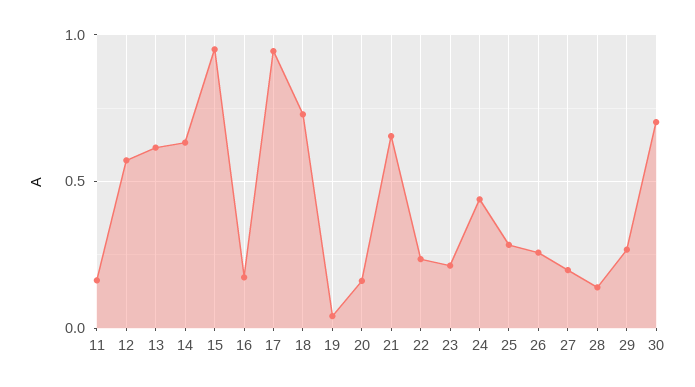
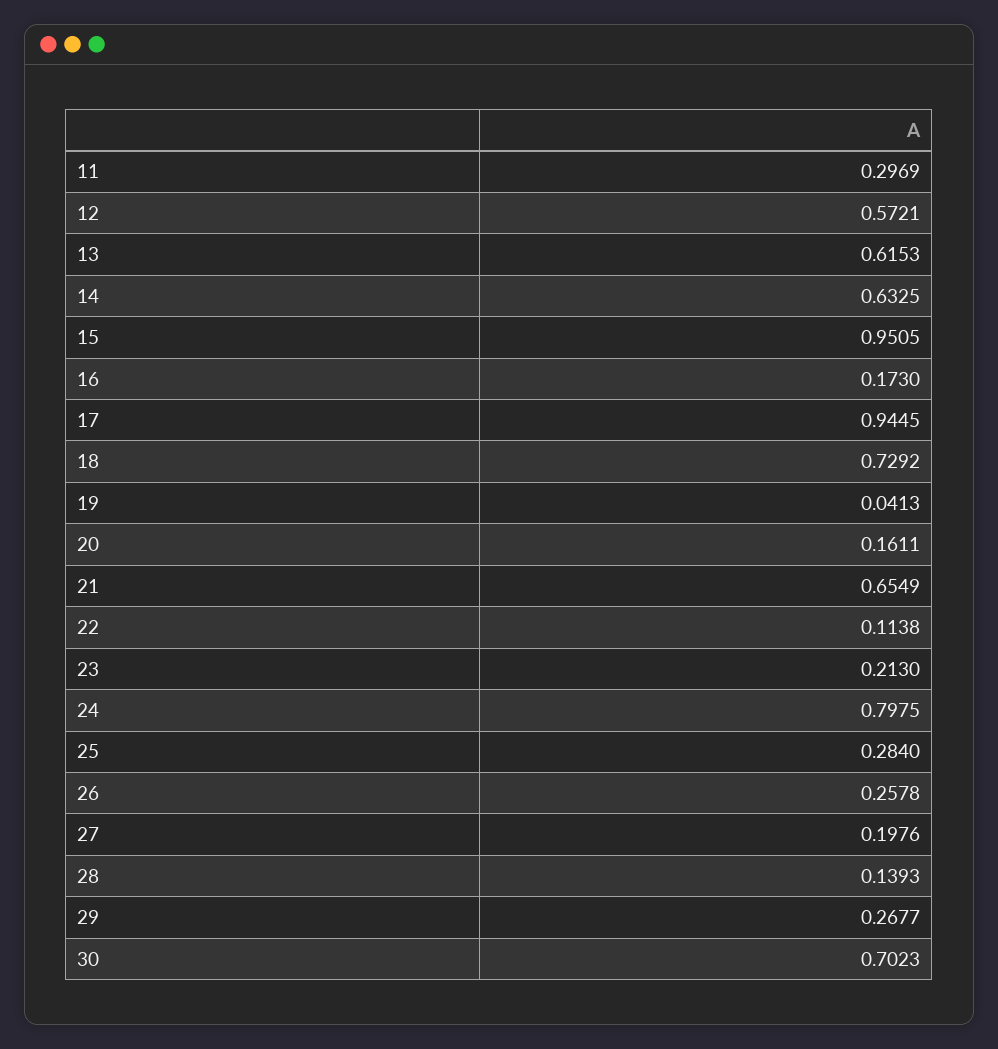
11: 0.15 -> 0.2969
22: 0.25 -> 0.1138
24: 0.45 -> 0.7975

